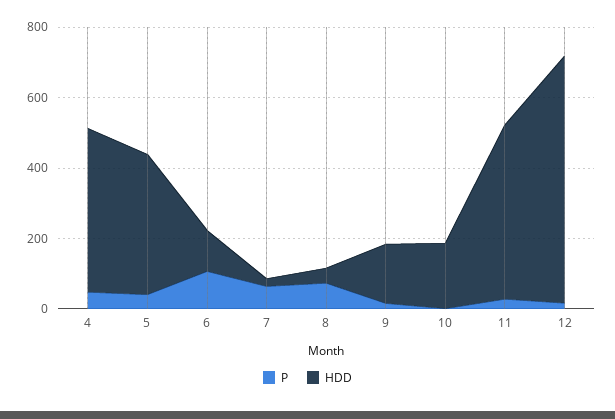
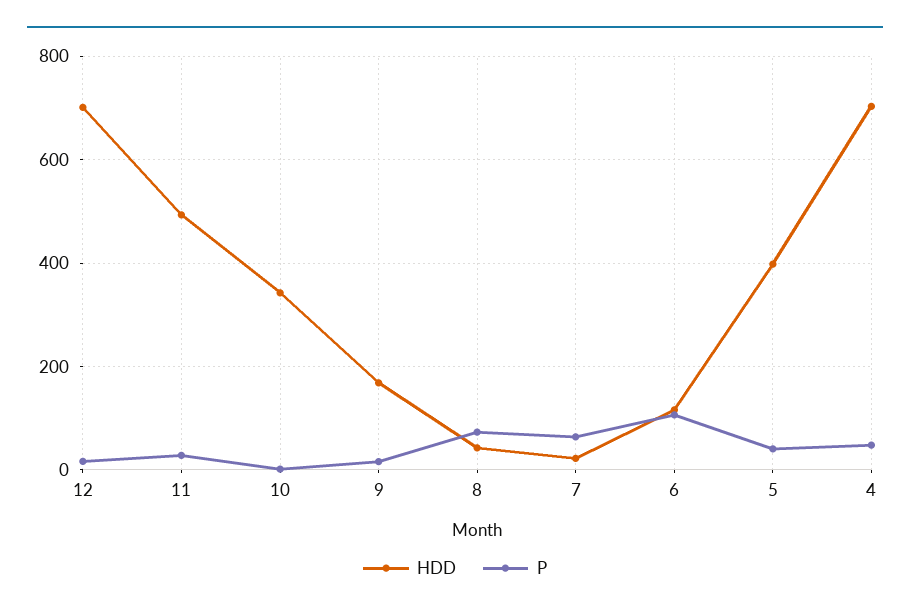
HDD, 4: 450 -> 700
HDD, 10: 200 -> 340

